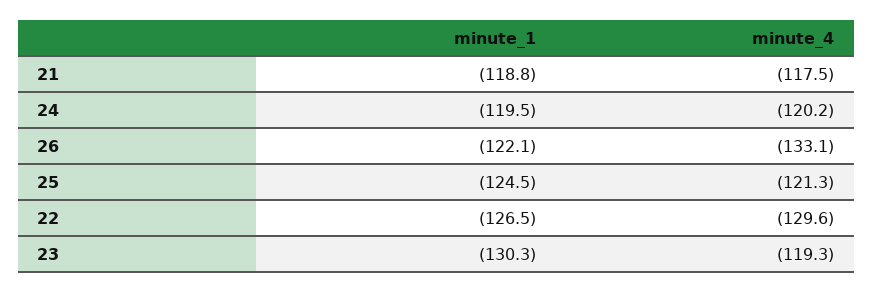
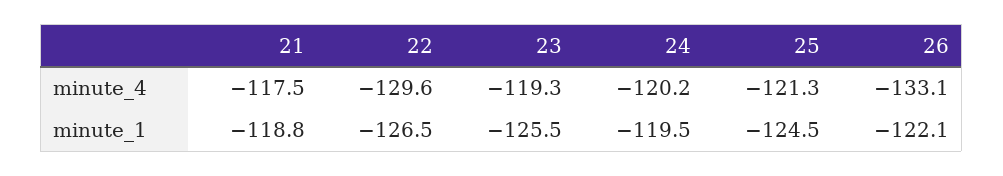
minute_1, 23: -130.3 -> -125.5

